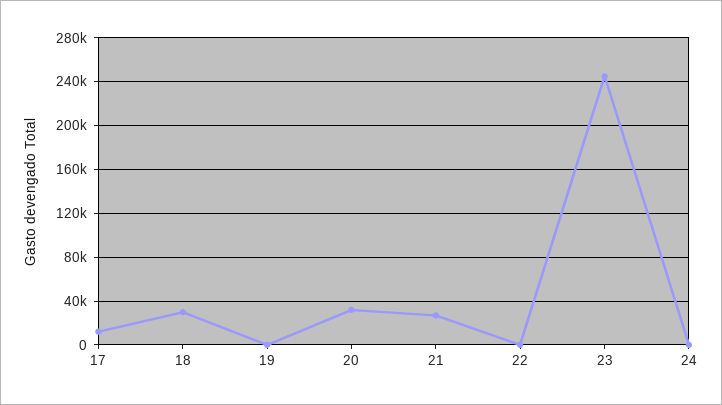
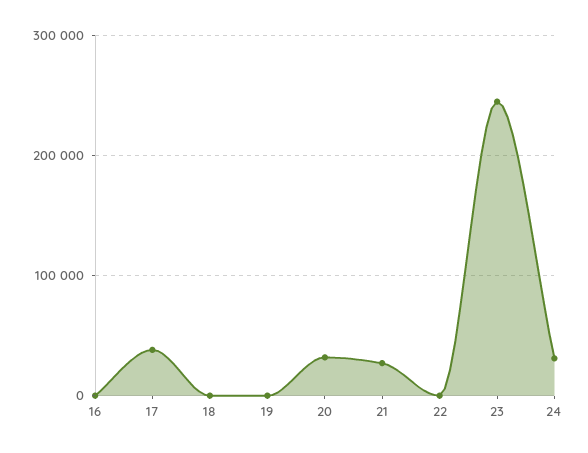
17: 10000 -> 40000
18: 30000 -> 0
24: 0 -> 30000
16: none -> 0

